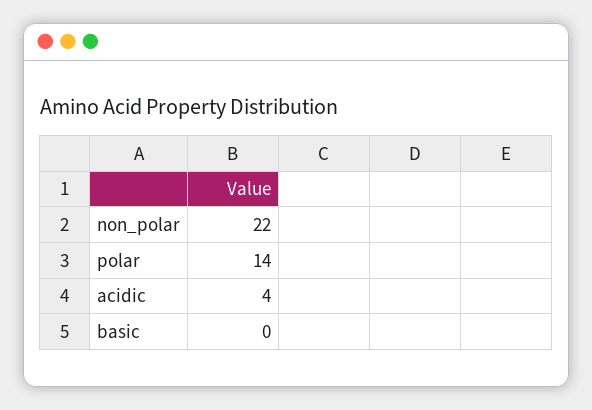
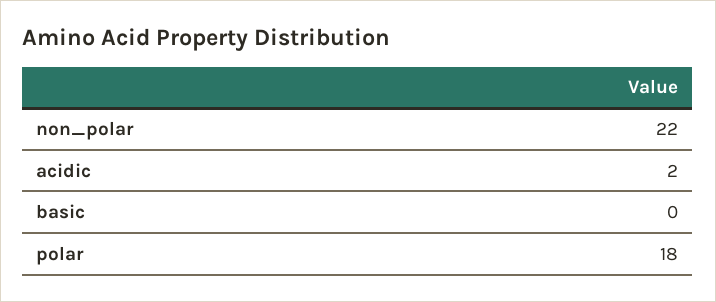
polar: 14 -> 18
acidic: 4 -> 2

